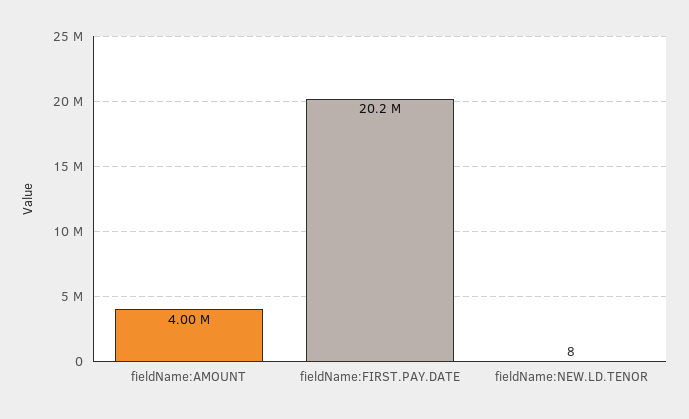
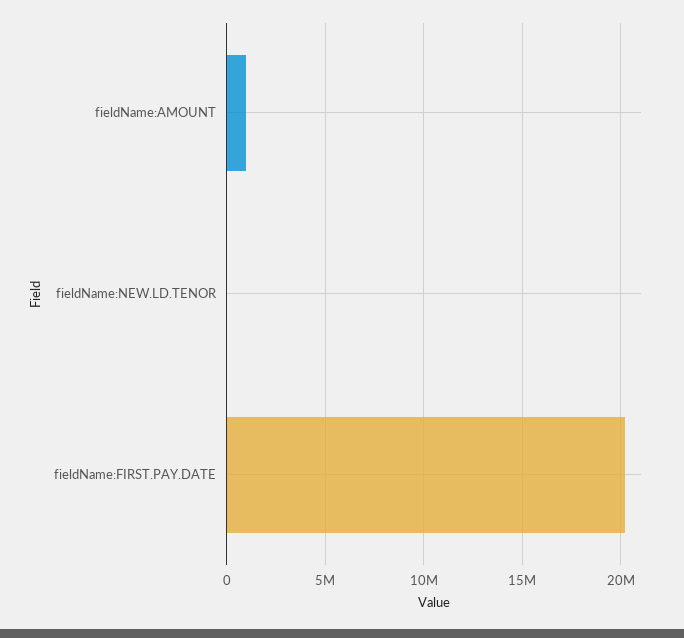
fieldName:AMOUNT: 4000000 -> 1000000

